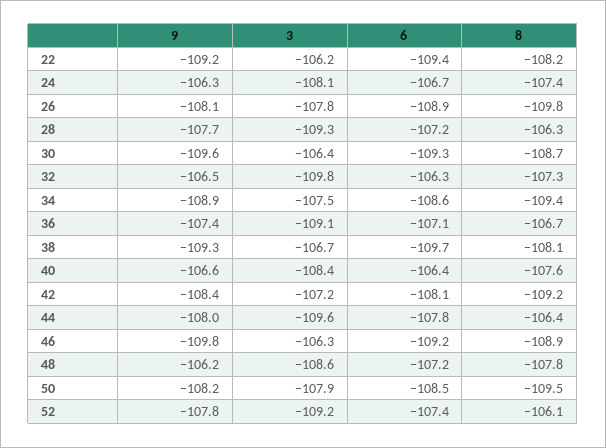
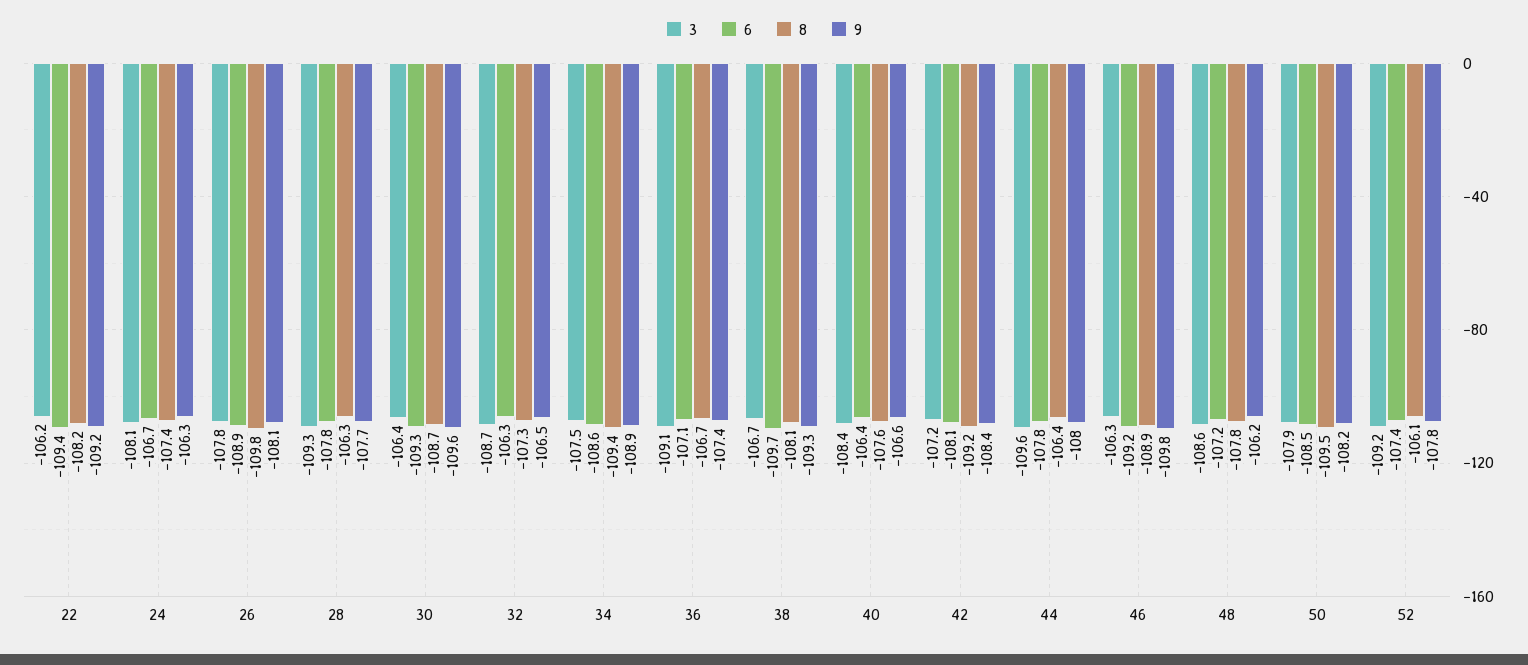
6, 28: -107.2 -> -107.8
3, 32: -109.8 -> -108.7

